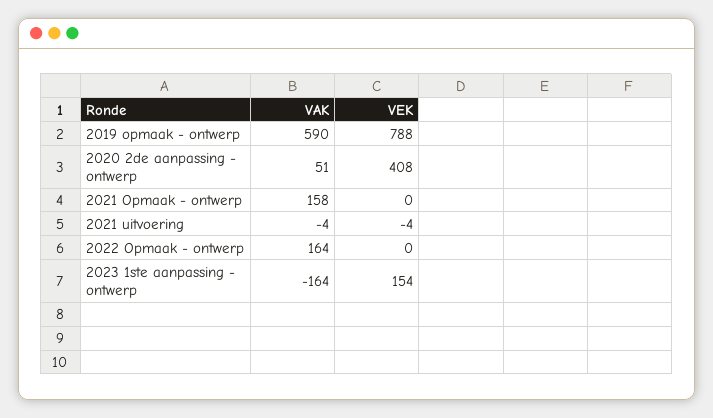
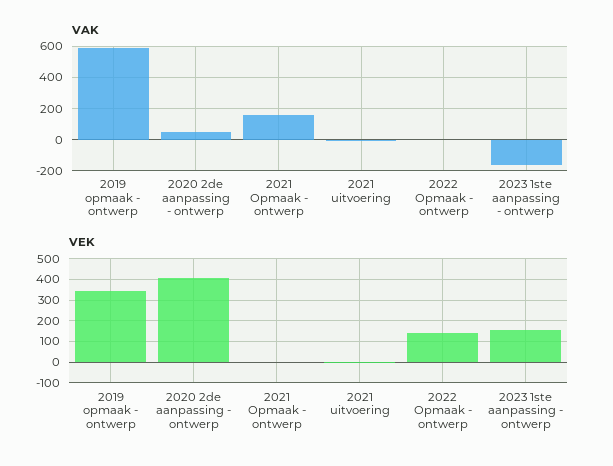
VEK, 2019 opmaak - ontwerp: 788 -> 350
VAK, 2022 Opmaak - ontwerp: 164 -> 0
VEK, 2022 Opmaak - ontwerp: 0 -> 150

